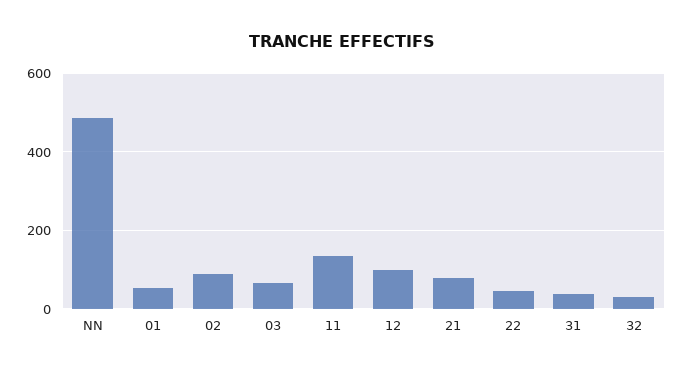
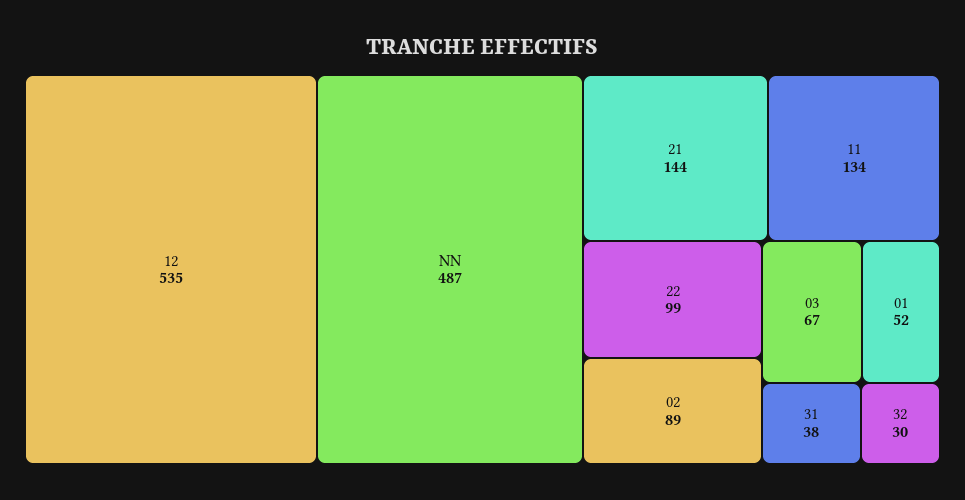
12: 100 -> 535
21: 80 -> 144
22: 40 -> 99

